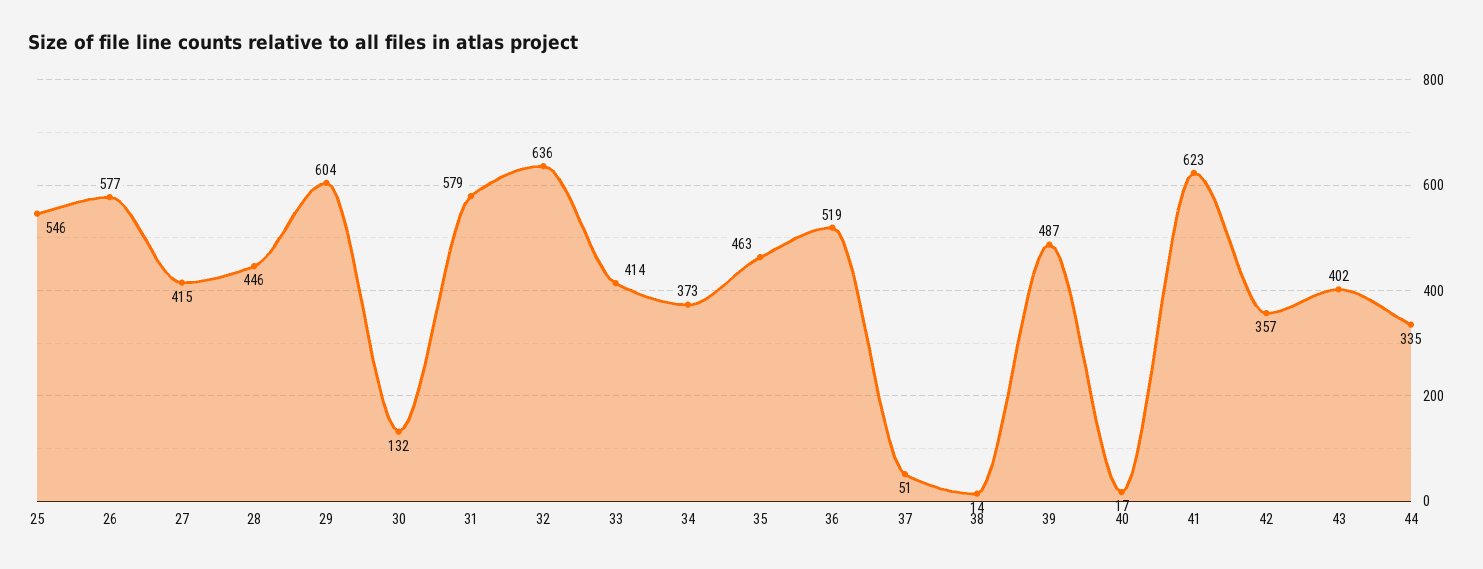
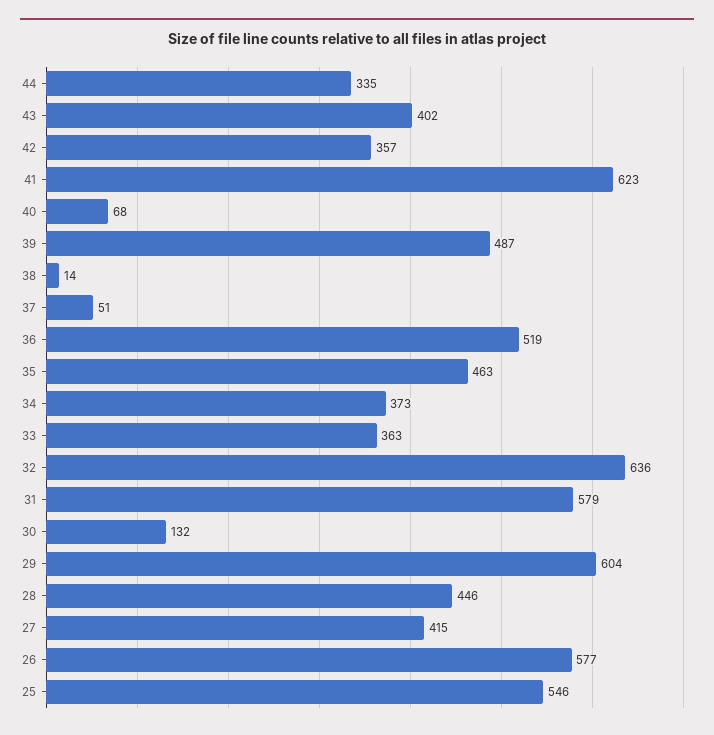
33: 414 -> 363
40: 17 -> 68

